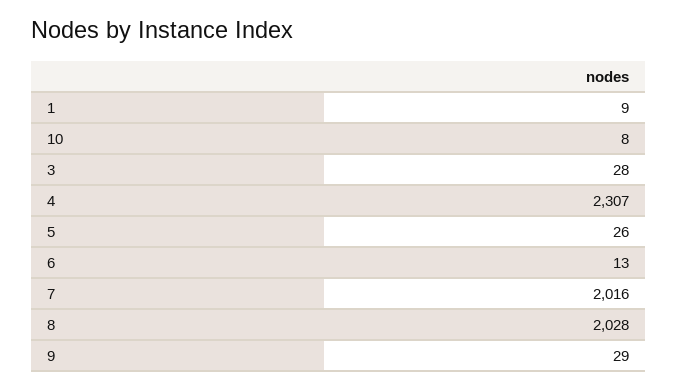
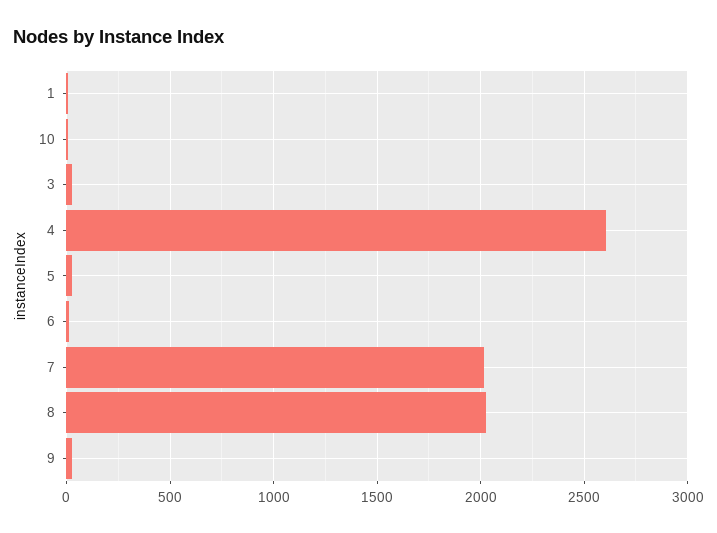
4: 2307 -> 2600

